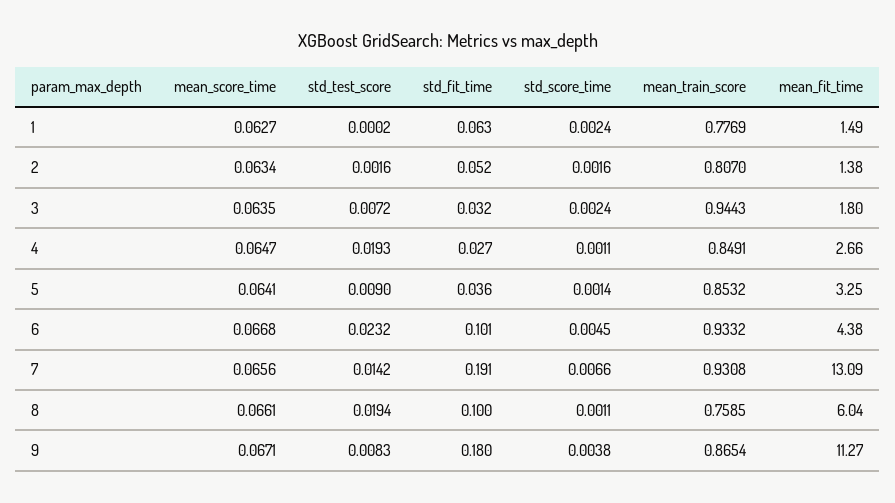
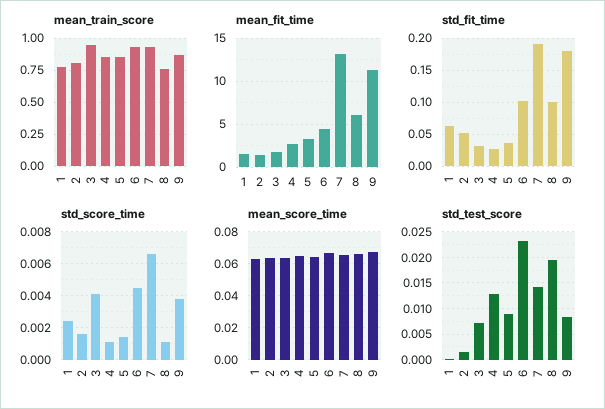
std_score_time, 3: 0.0024 -> 0.004
std_test_score, 4: 0.0193 -> 0.0125

